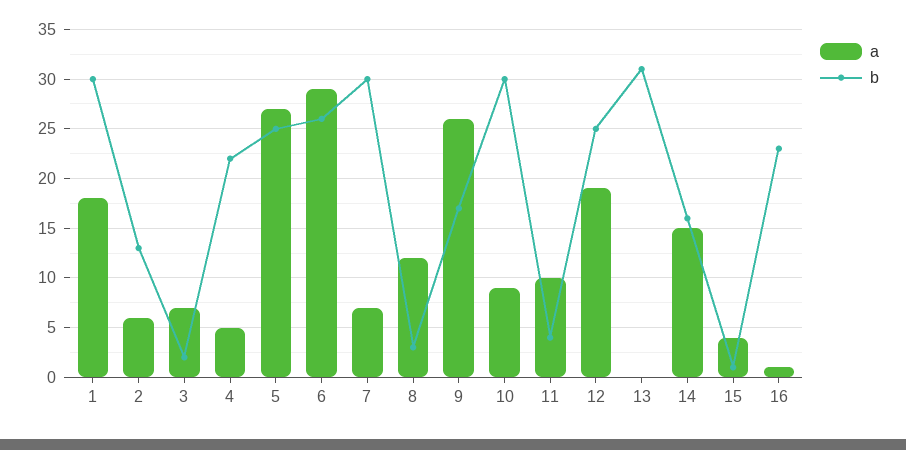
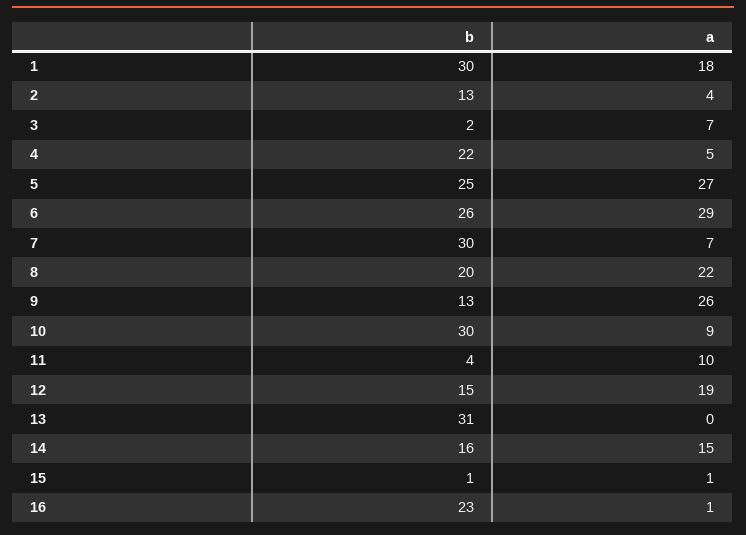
a, 2: 6 -> 4
a, 8: 12 -> 22
b, 8: 3 -> 20
b, 9: 17 -> 13
b, 12: 25 -> 15
a, 15: 4 -> 1

